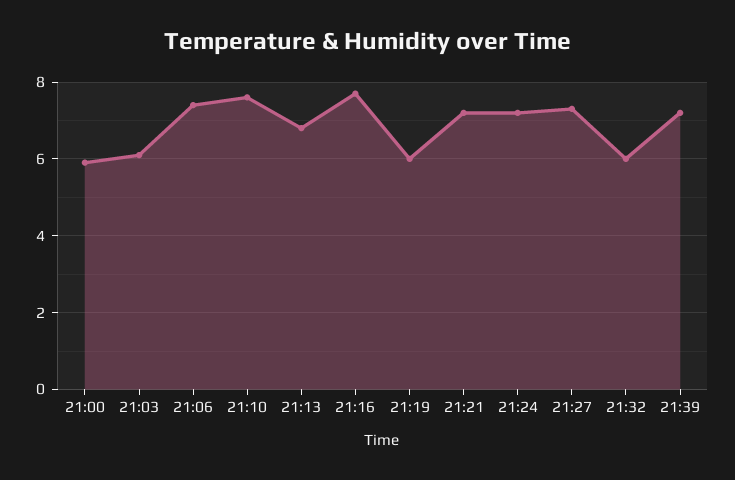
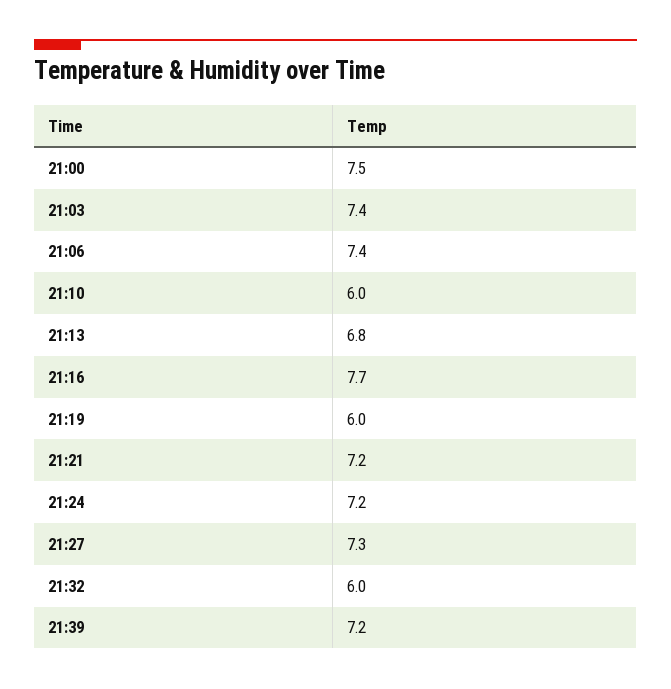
21:00: 6 -> 7.5
21:03: 6 -> 7.4
21:10: 7.5 -> 6

